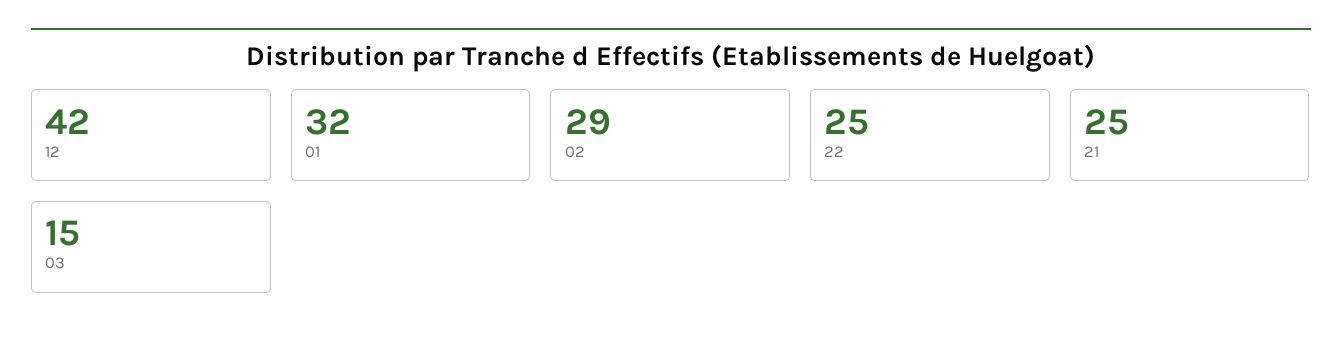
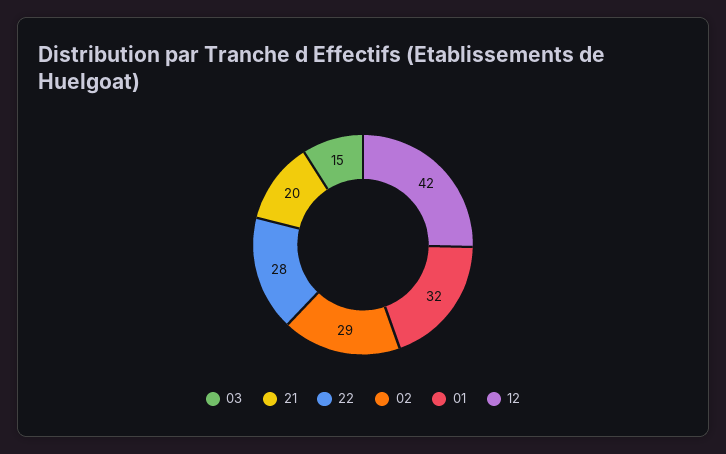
22: 25 -> 28
21: 25 -> 20

